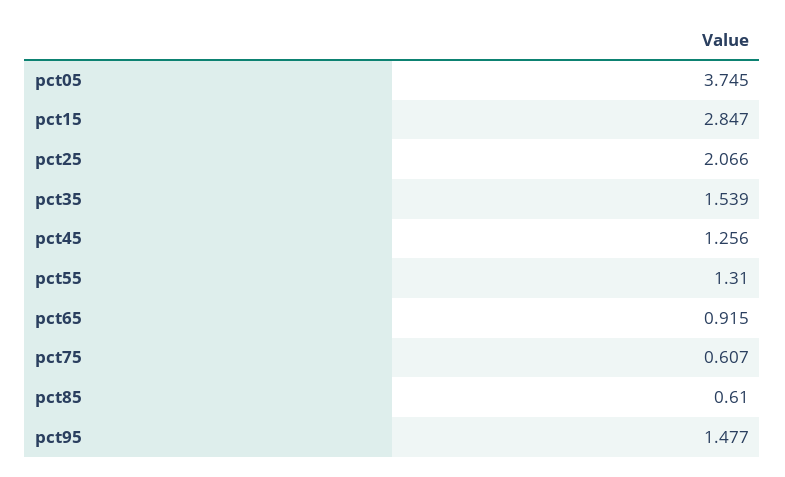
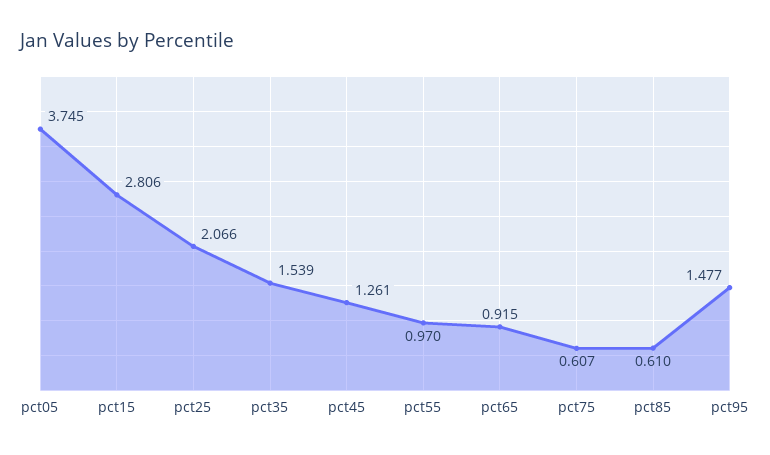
pct15: 2.847 -> 2.806
pct45: 1.256 -> 1.261
pct55: 1.31 -> 0.97

